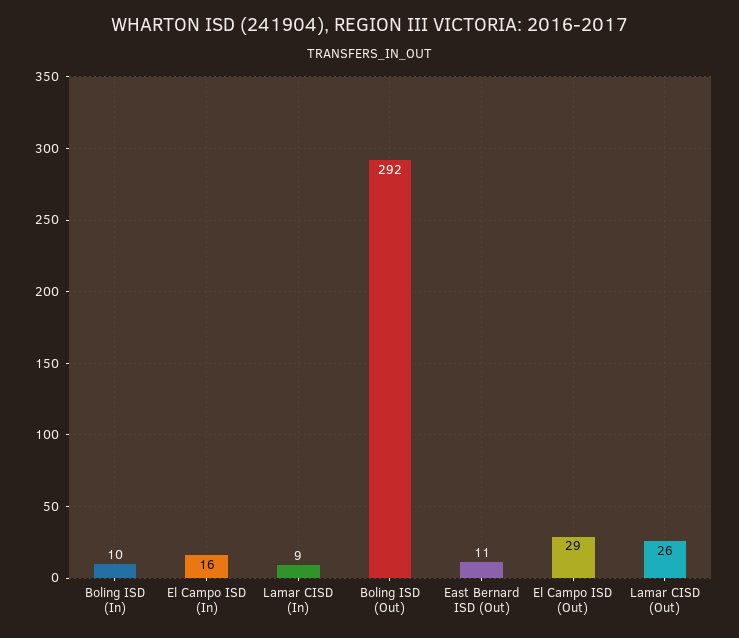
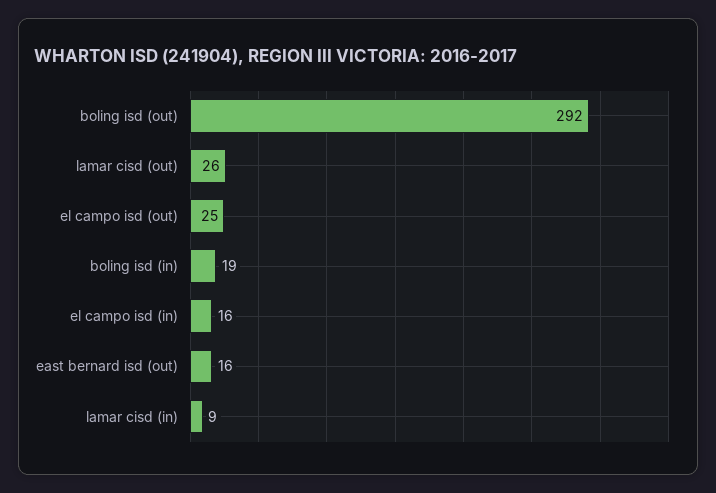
Boling ISD (In): 10 -> 19
East Bernard ISD (Out): 11 -> 16
El Campo ISD (Out): 29 -> 25

